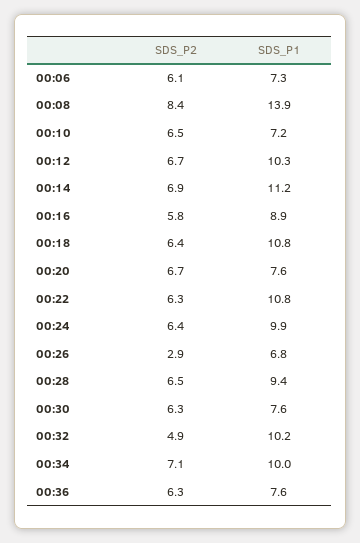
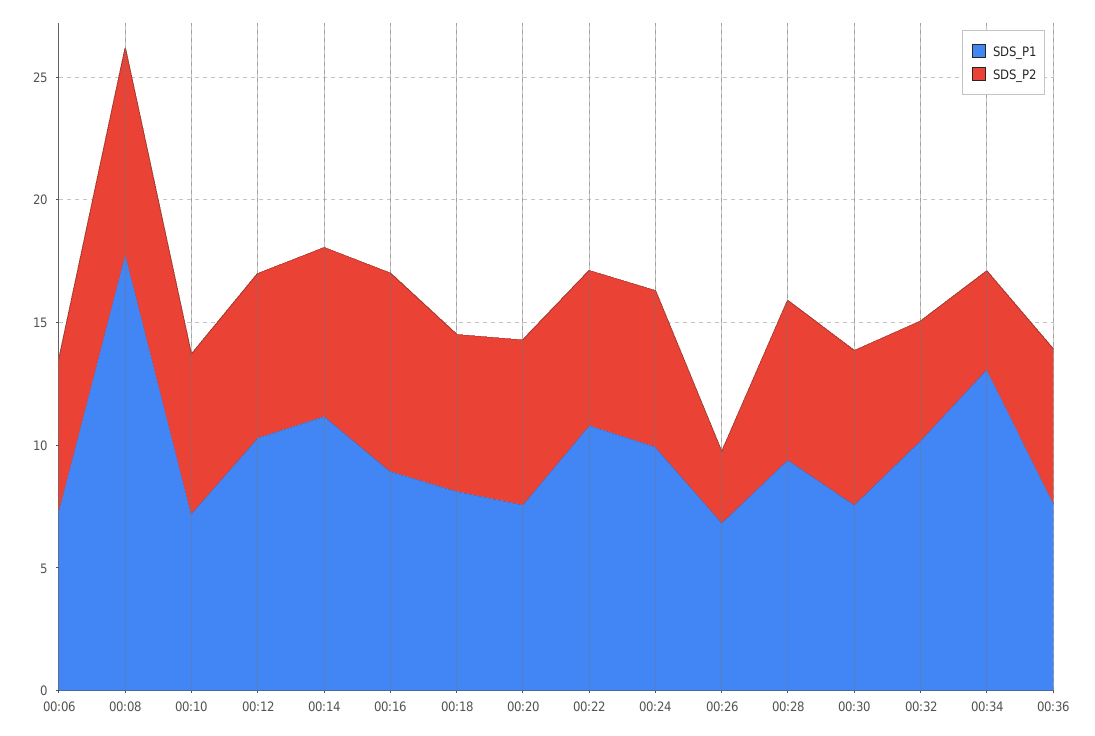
SDS_P1, 00:08: 13.9 -> 18
SDS_P2, 00:16: 5.8 -> 8
SDS_P1, 00:18: 10.8 -> 8
SDS_P2, 00:34: 7.1 -> 4
SDS_P1, 00:34: 10 -> 13

